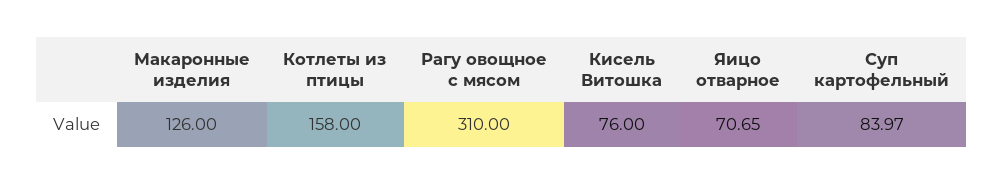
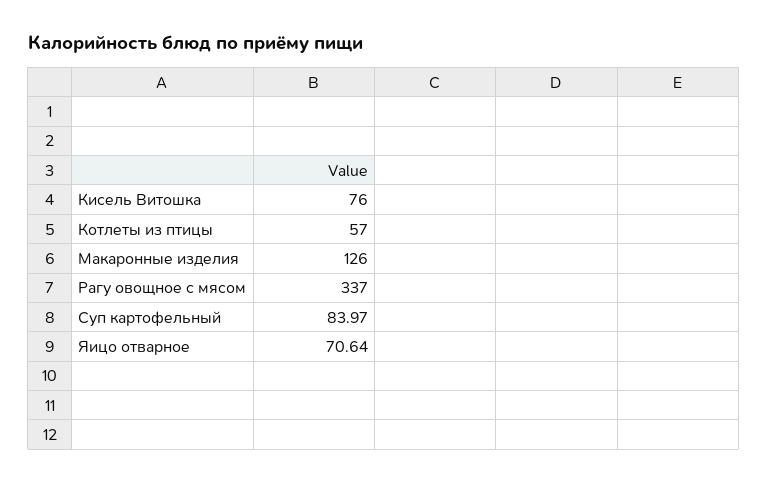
Котлеты из птицы: 158 -> 57
Рагу овощное с мясом: 310 -> 337
Яицо отварное: 70.65 -> 70.64

